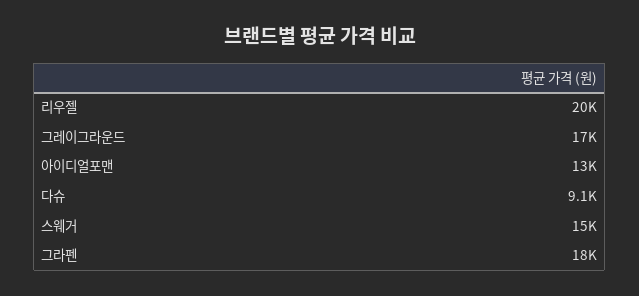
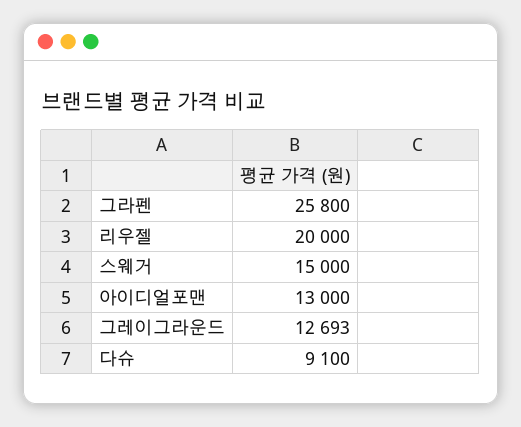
그레이그라운드: 17000 -> 12693
그라펜: 18000 -> 25800

